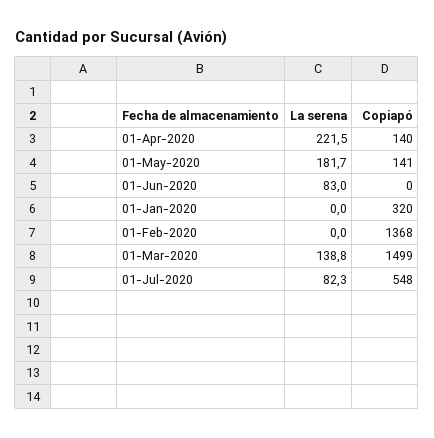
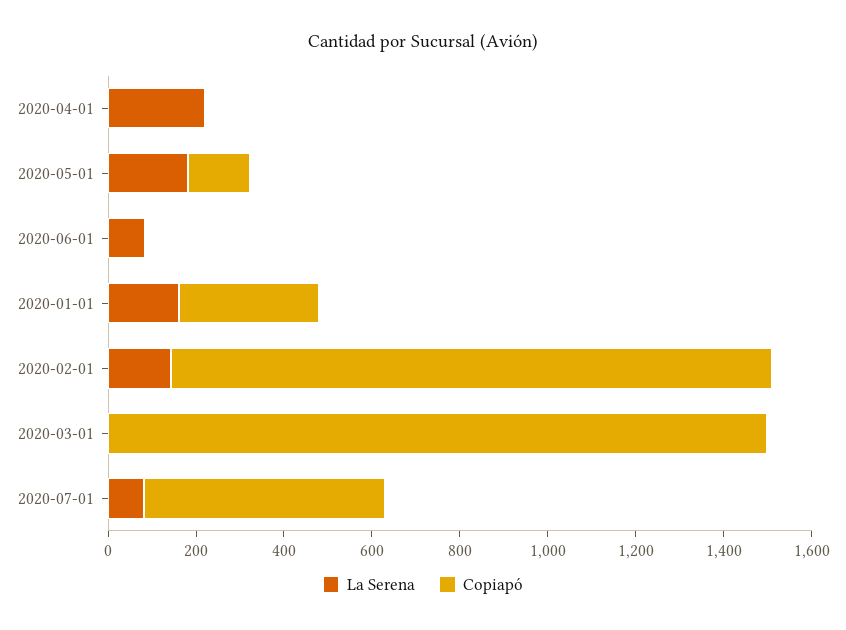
Copiapó, 01-Apr-2020: 140 -> 0
La serena, 01-Jan-2020: 0 -> 150
La serena, 01-Feb-2020: 0 -> 150
La serena, 01-Mar-2020: 138.8 -> 0

